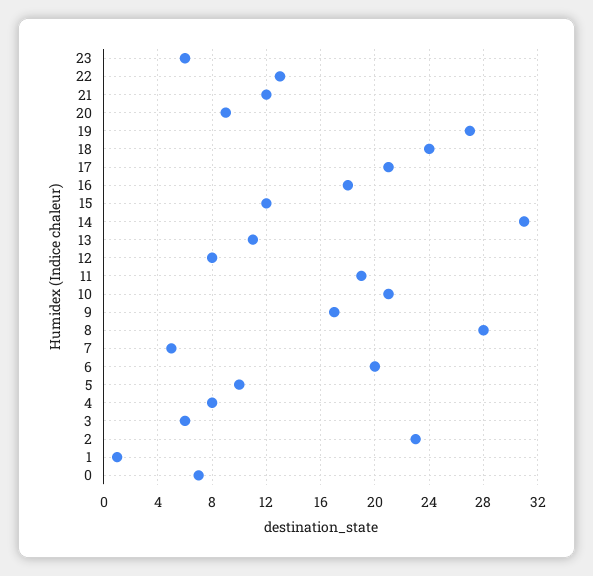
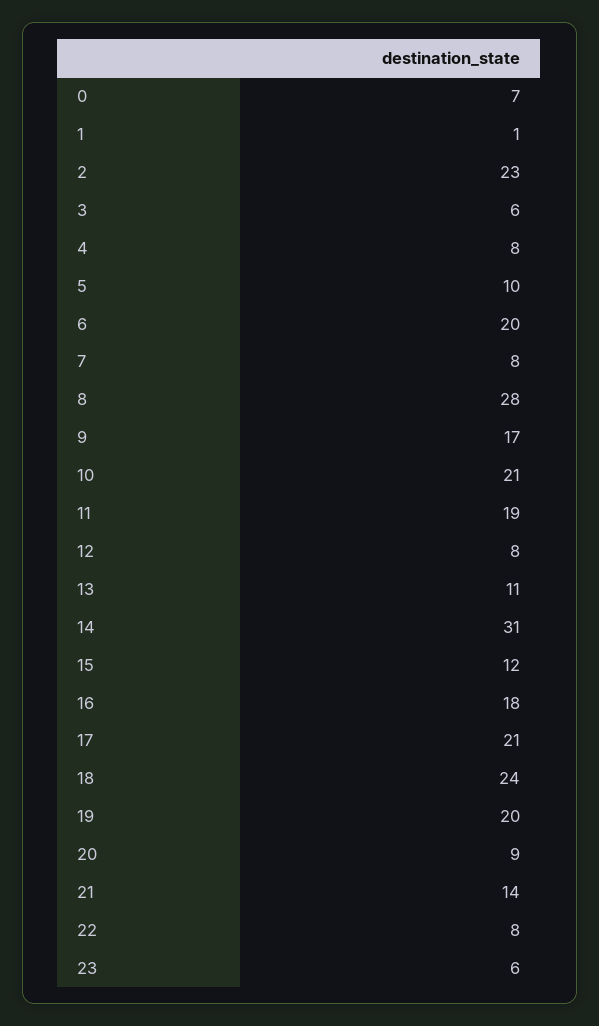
22: 13 -> 8
21: 12 -> 14
19: 27 -> 20
7: 5 -> 8

